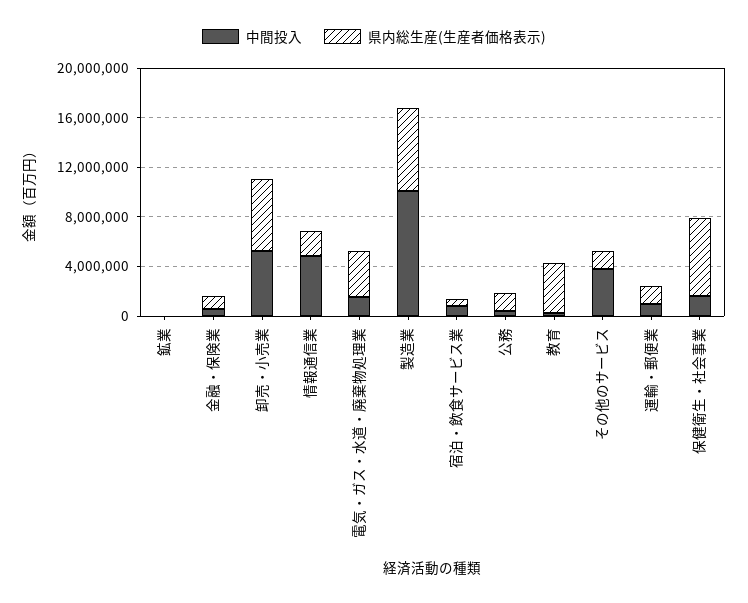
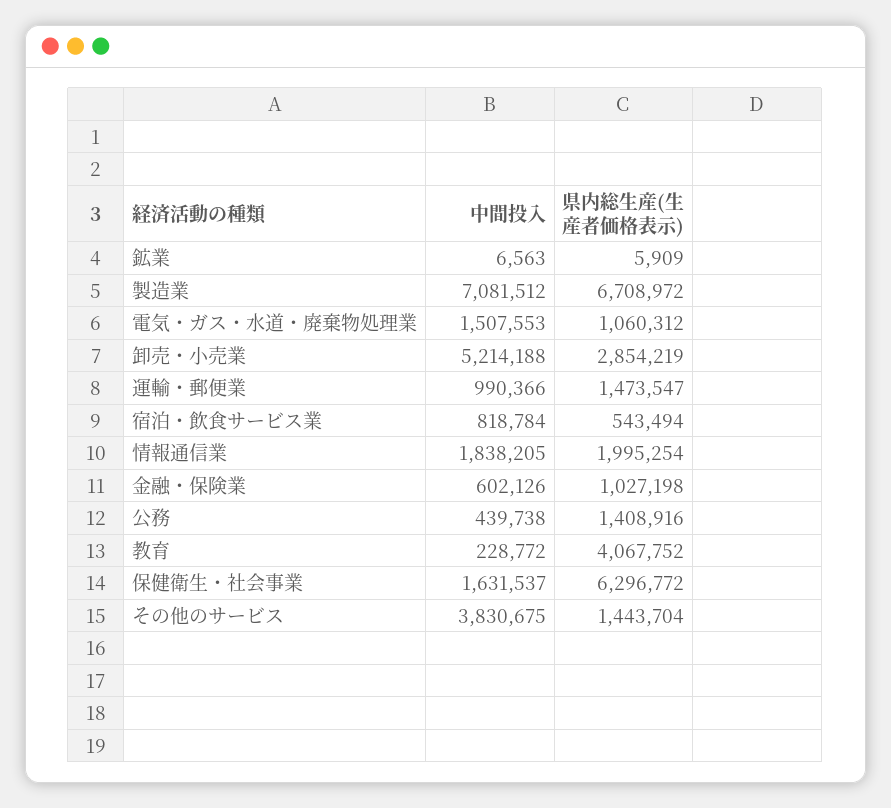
県内総生産(生産者価格表示), 卸売・小売業: 6000000 -> 2854219
中間投入, 情報通信業: 5000000 -> 1838205
県内総生産(生産者価格表示), 電気・ガス・水道・廃棄物処理業: 4000000 -> 1060312
中間投入, 製造業: 10000000 -> 7081512

